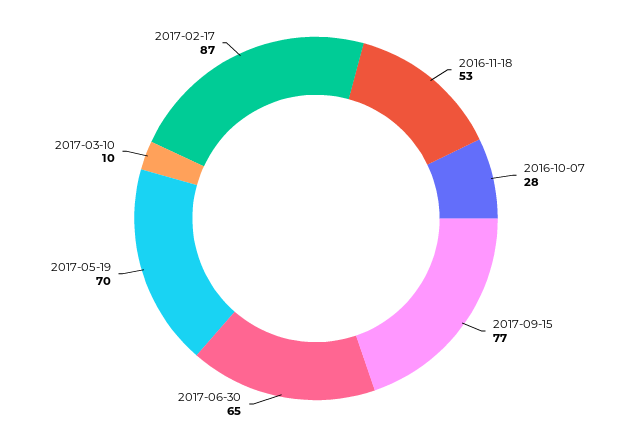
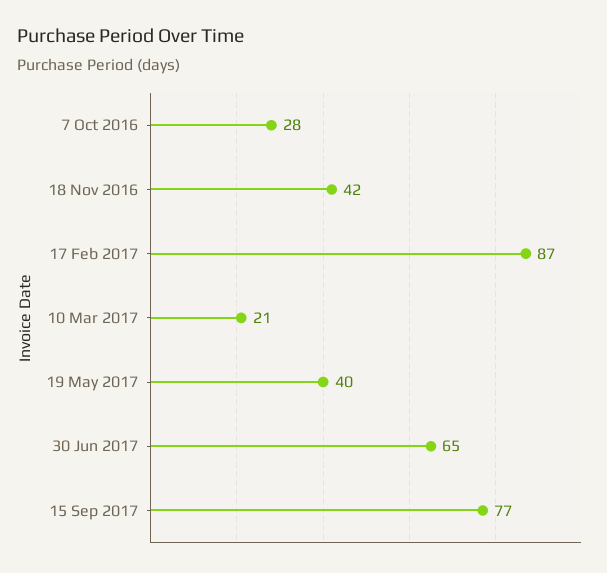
2016-11-18: 53 -> 42
2017-05-19: 70 -> 40
2017-03-10: 10 -> 21

